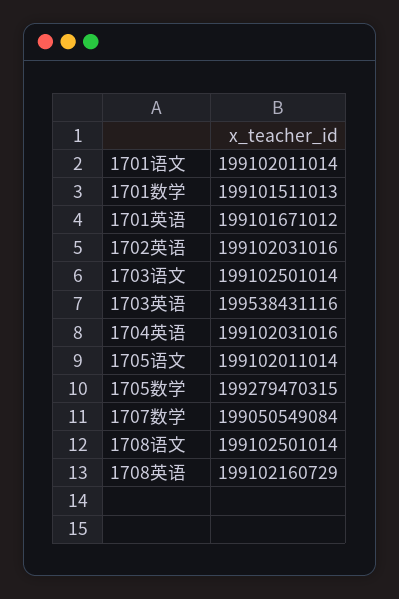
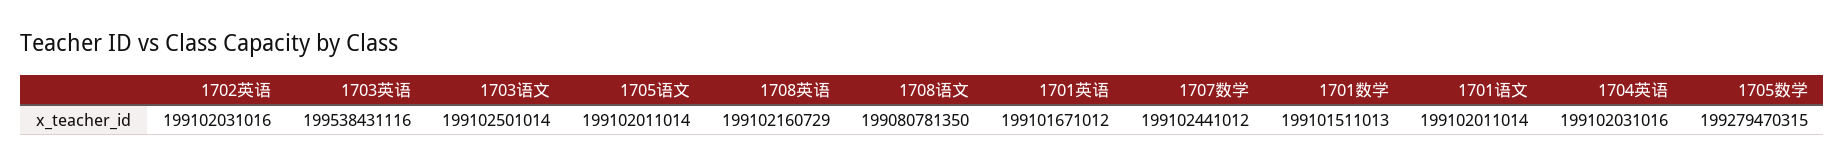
1707数学: 199050549084 -> 199102441012
1708语文: 199102501014 -> 199080781350

